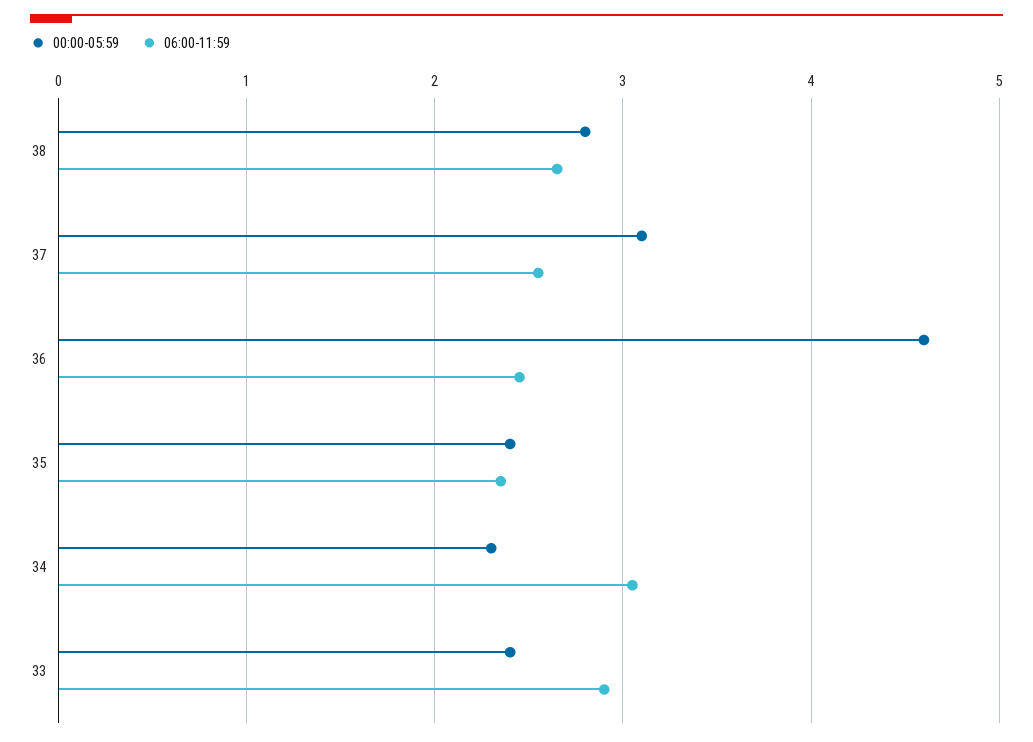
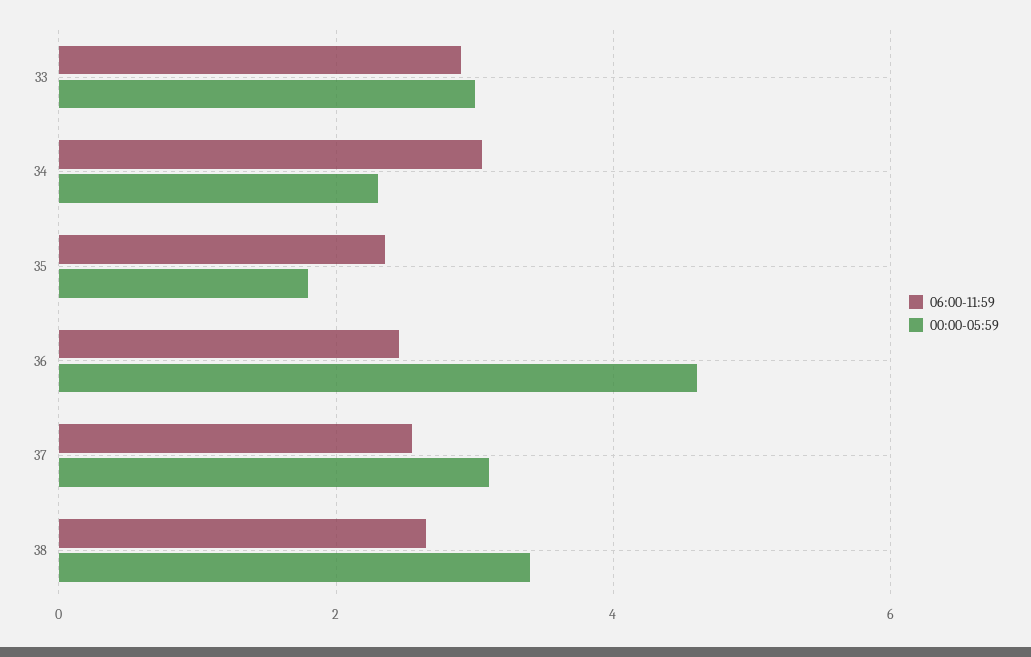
00:00-05:59, 38: 2.8 -> 3.4
00:00-05:59, 35: 2.4 -> 1.8
00:00-05:59, 33: 2.4 -> 3

